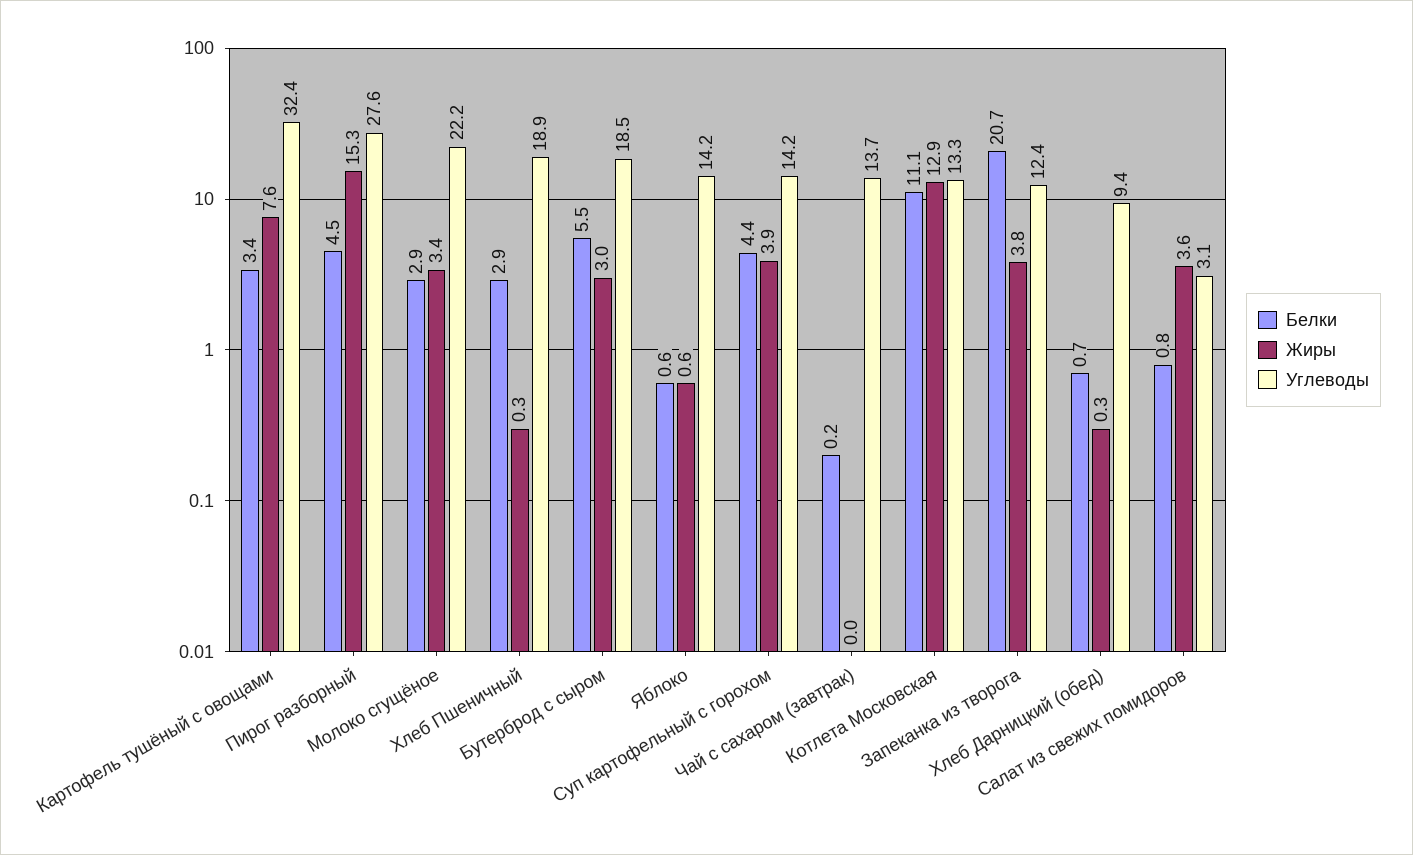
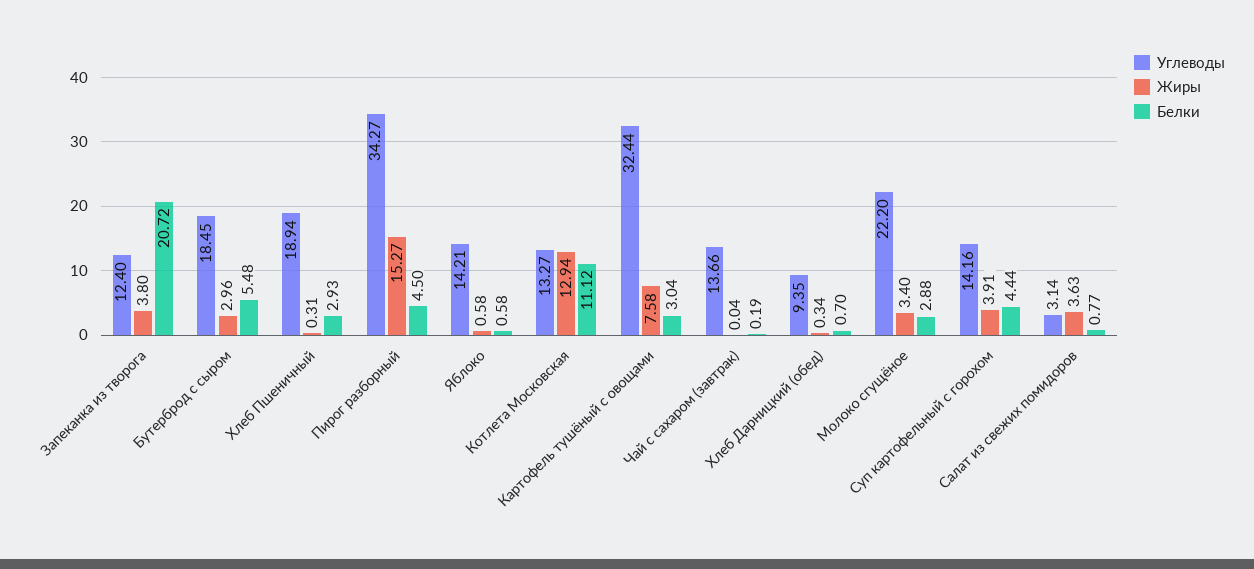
Белки, Картофель тушёный с овощами: 3.4 -> 3.04
Углеводы, Пирог разборный: 27.6 -> 34.27

